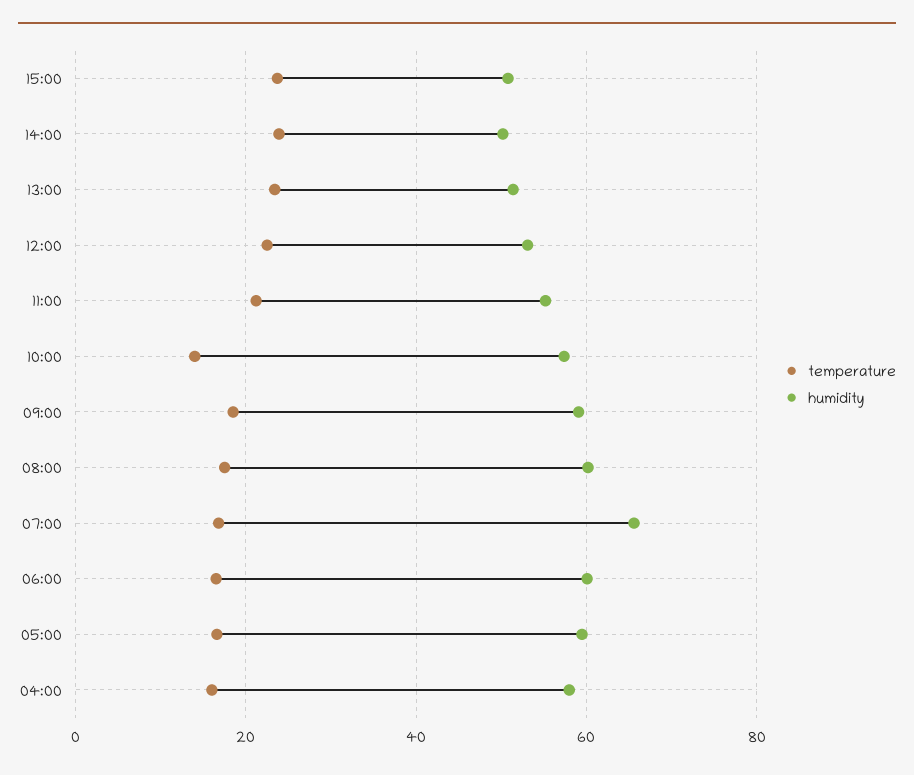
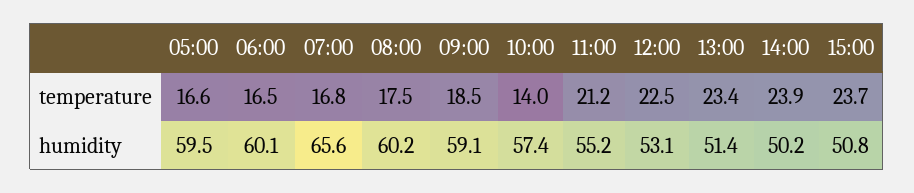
temperature, 04:00: 16 -> none
humidity, 04:00: 58 -> none

